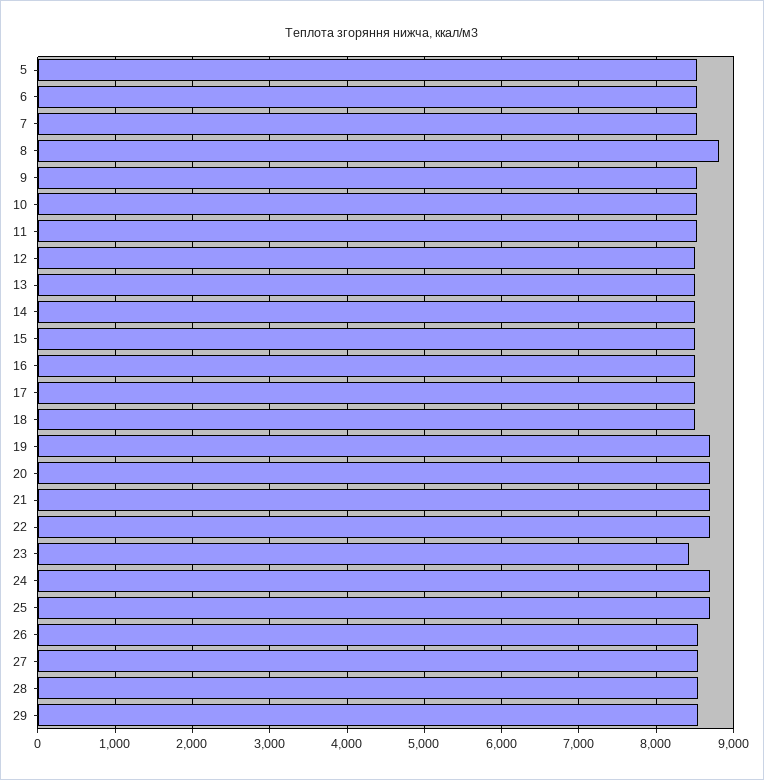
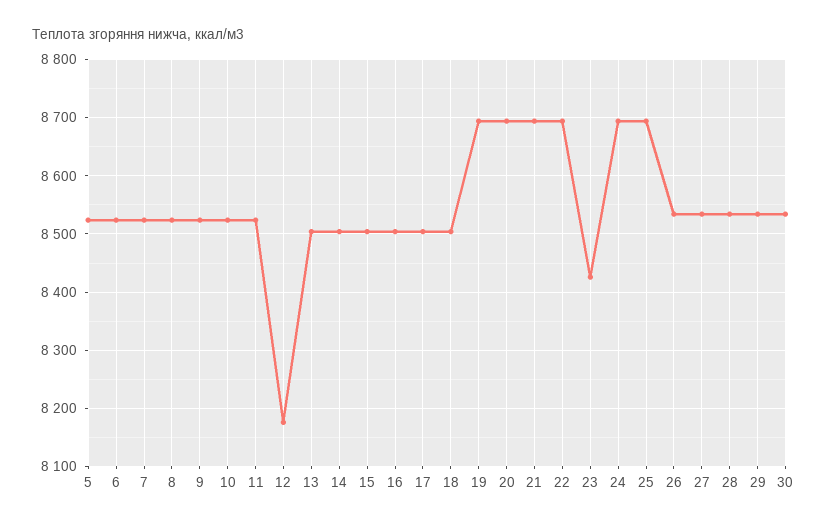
8: 8800 -> 8520
12: 8500 -> 8180
30: none -> 8540

